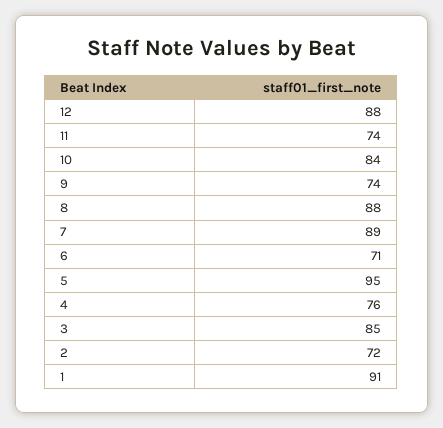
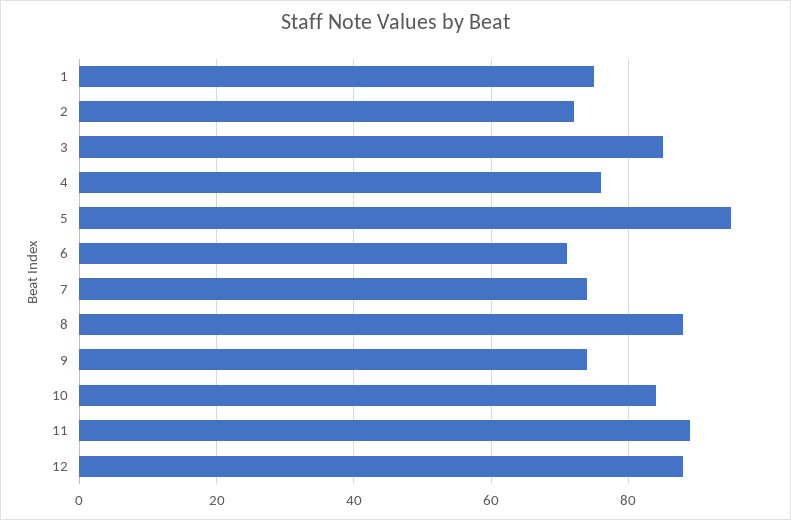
11: 74 -> 90
7: 89 -> 75
1: 91 -> 75

